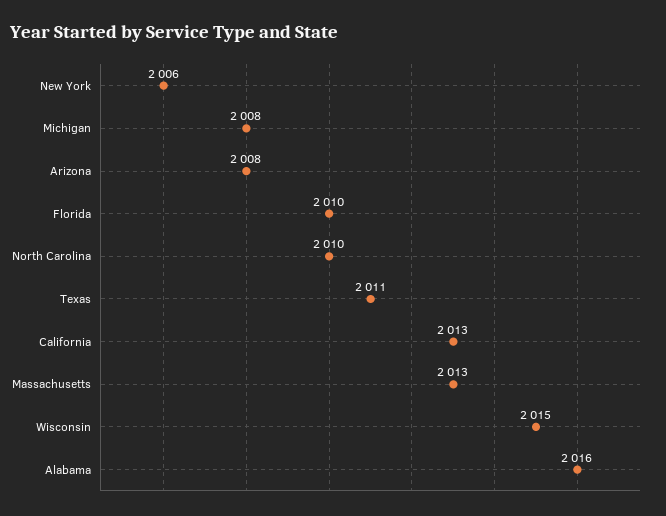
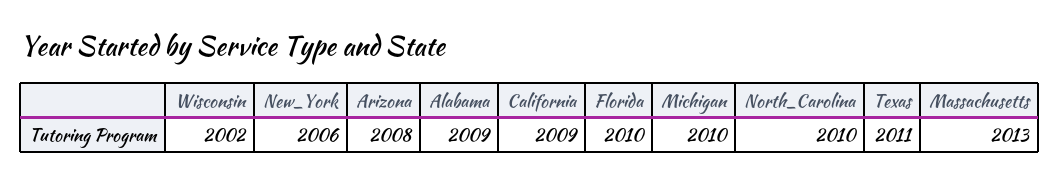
Michigan: 2008 -> 2010
California: 2013 -> 2009
Wisconsin: 2015 -> 2002
Alabama: 2016 -> 2009

